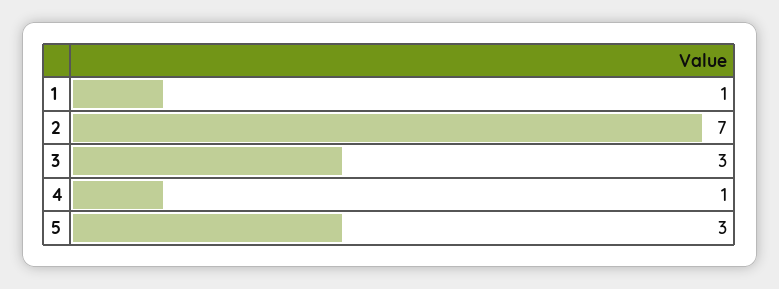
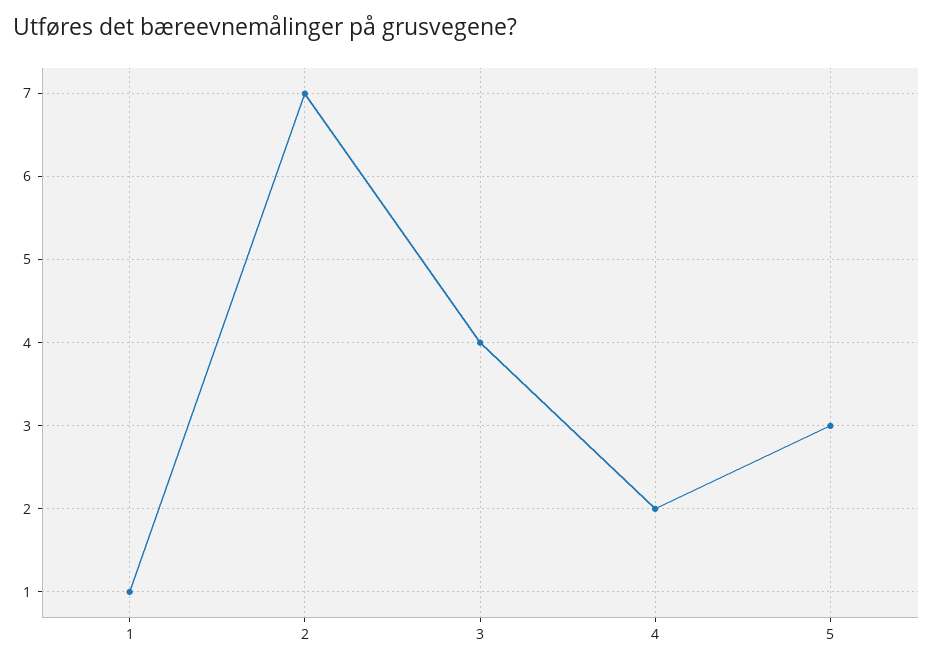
3: 3 -> 4
4: 1 -> 2

